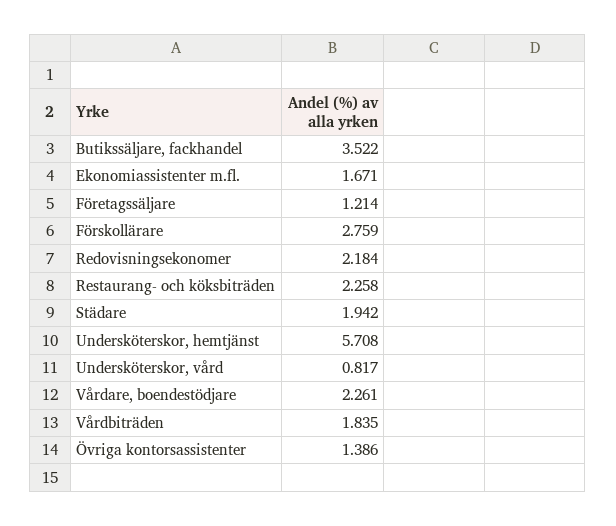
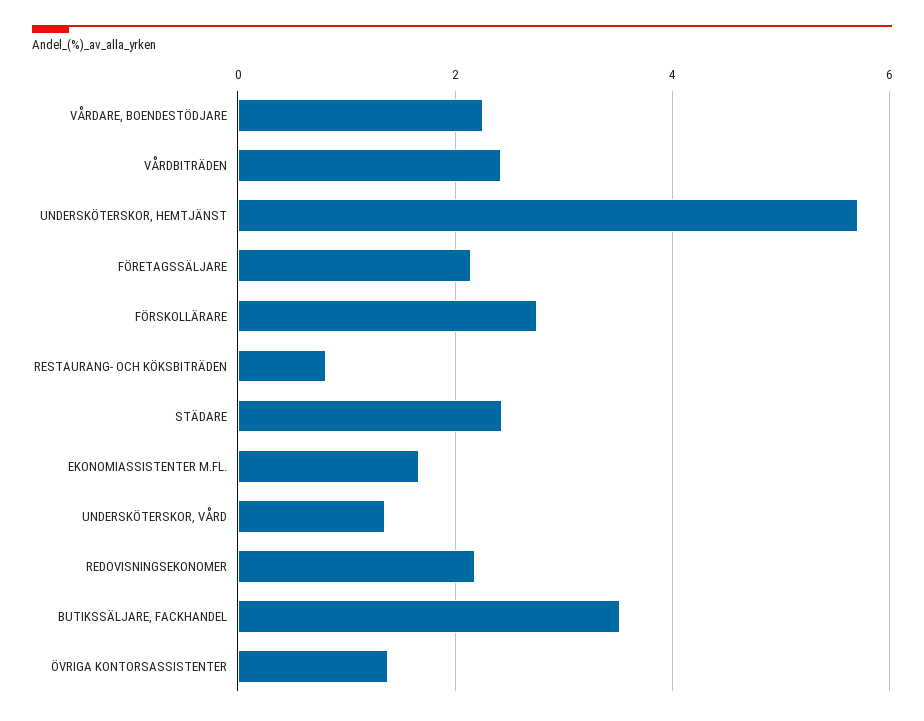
Företagssäljare: 1.214 -> 2.2
Restaurang- och köksbiträden: 2.258 -> 0.8
Städare: 1.942 -> 2.4
Undersköterskor, vård: 0.817 -> 1.4
Vårdbiträden: 1.835 -> 2.4

